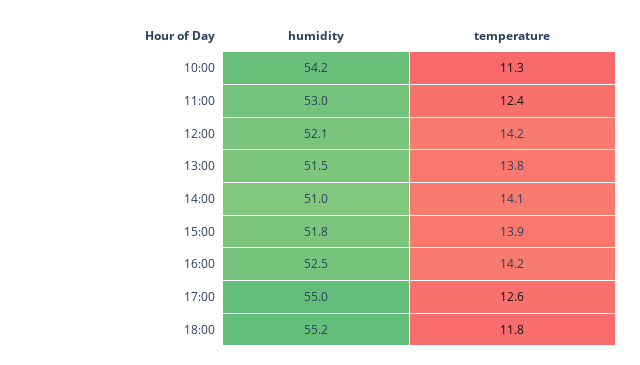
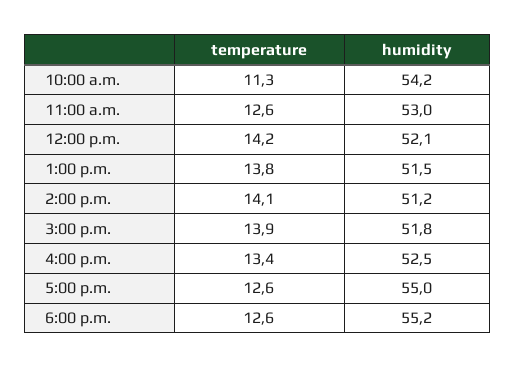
temperature, 11:00: 12.4 -> 12.6
humidity, 14:00: 51 -> 51.2
temperature, 16:00: 14.2 -> 13.4
temperature, 18:00: 11.8 -> 12.6

